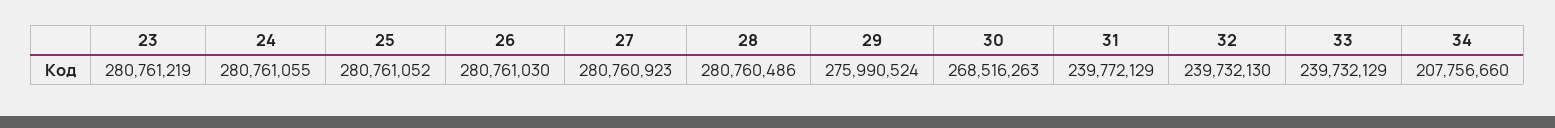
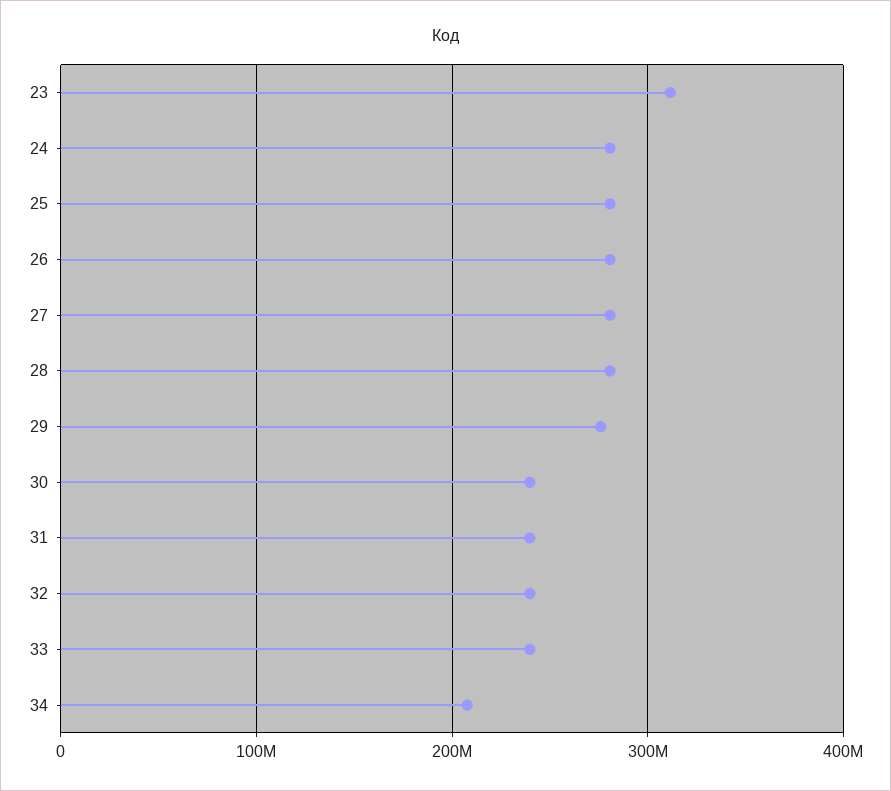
23: 280761219 -> 310000000
30: 268516263 -> 240000000

